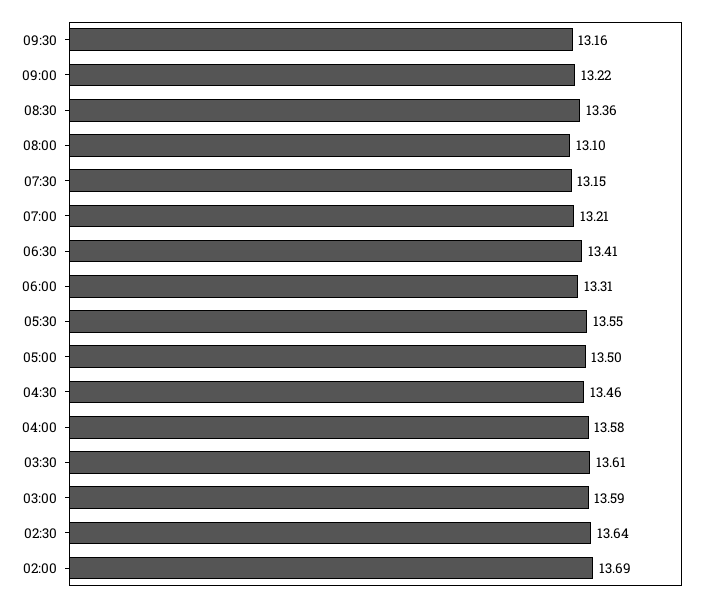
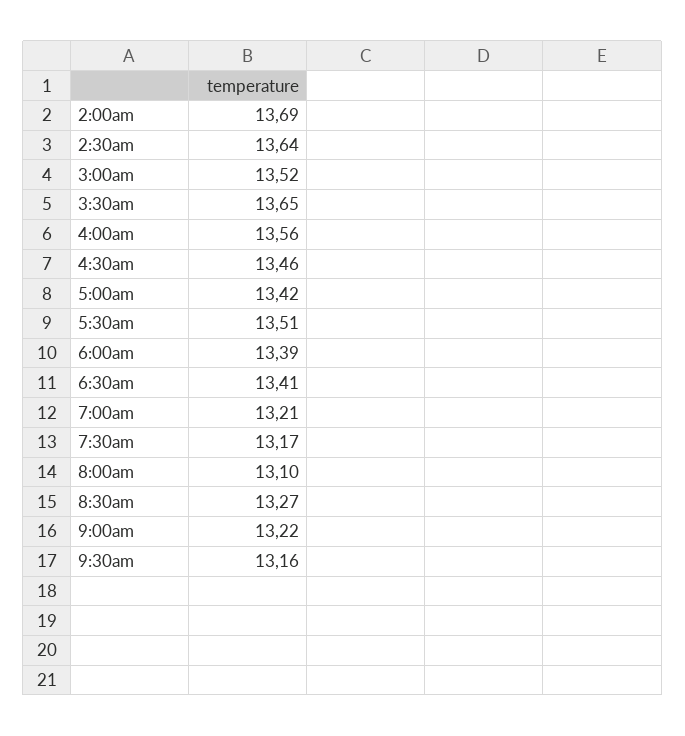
08:30: 13.36 -> 13.27
07:30: 13.15 -> 13.17
06:00: 13.31 -> 13.39
05:30: 13.55 -> 13.51
05:00: 13.5 -> 13.42
04:00: 13.58 -> 13.56
03:30: 13.61 -> 13.65
03:00: 13.59 -> 13.52

